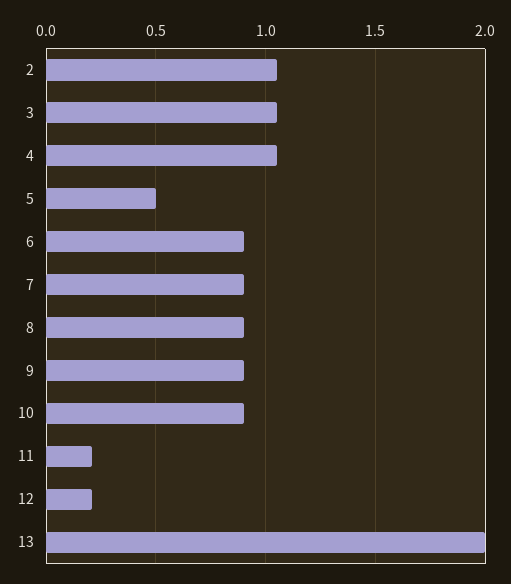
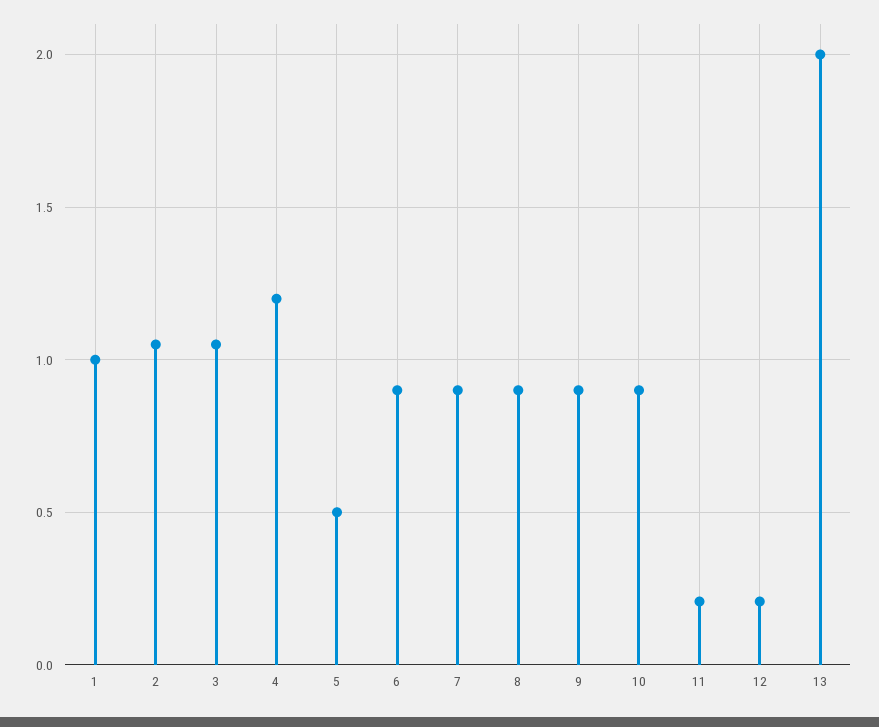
4: 1.05 -> 1.2
1: none -> 1

